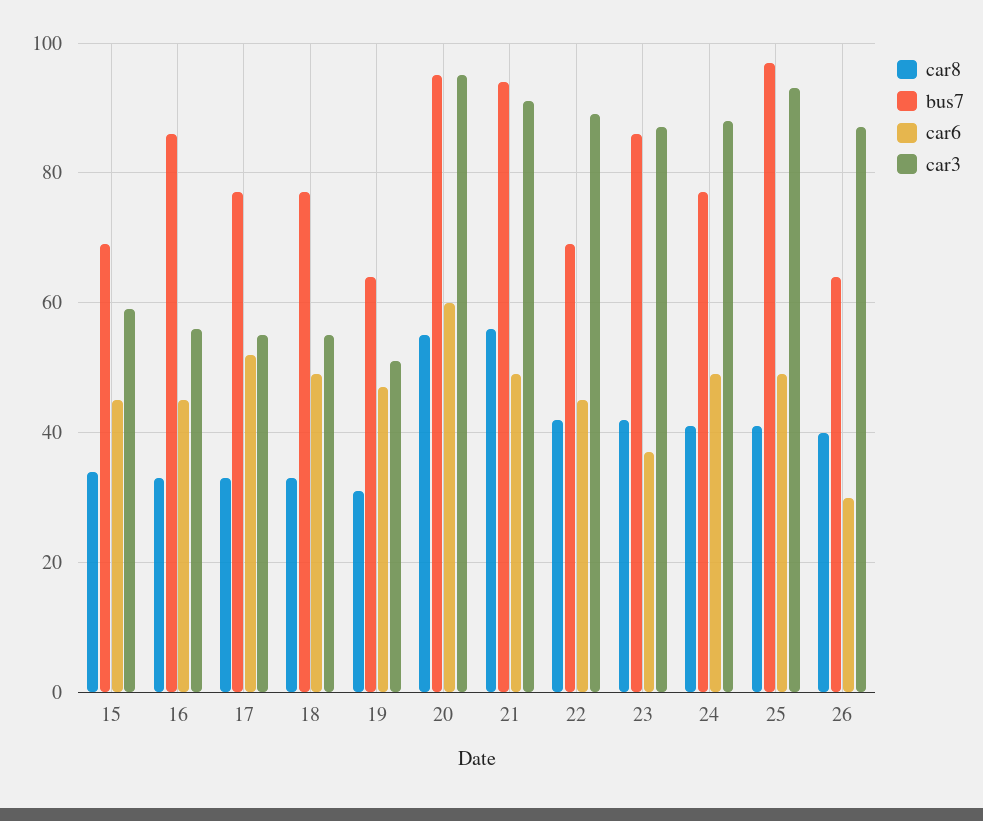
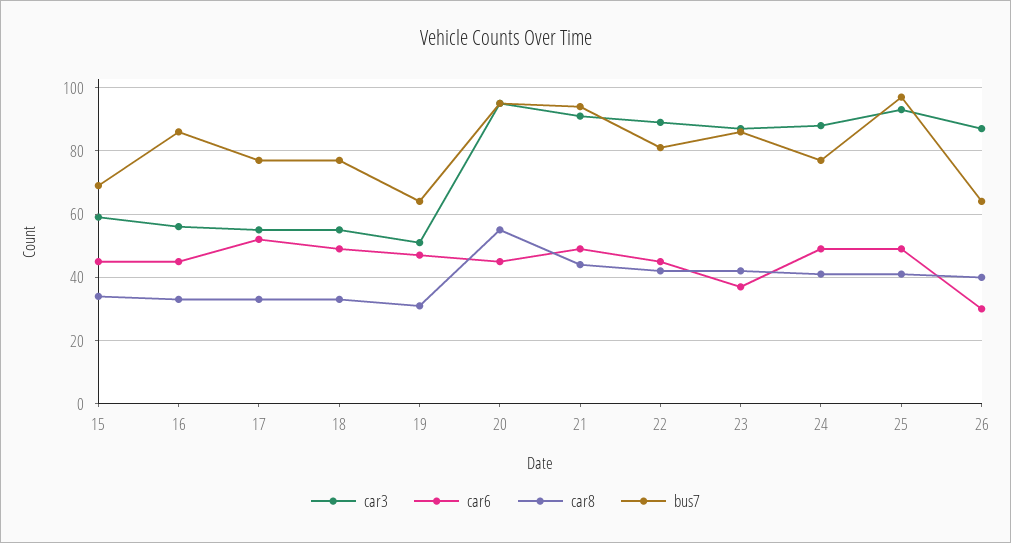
car6, 20: 60 -> 45
car8, 21: 55 -> 45
bus7, 22: 70 -> 80

